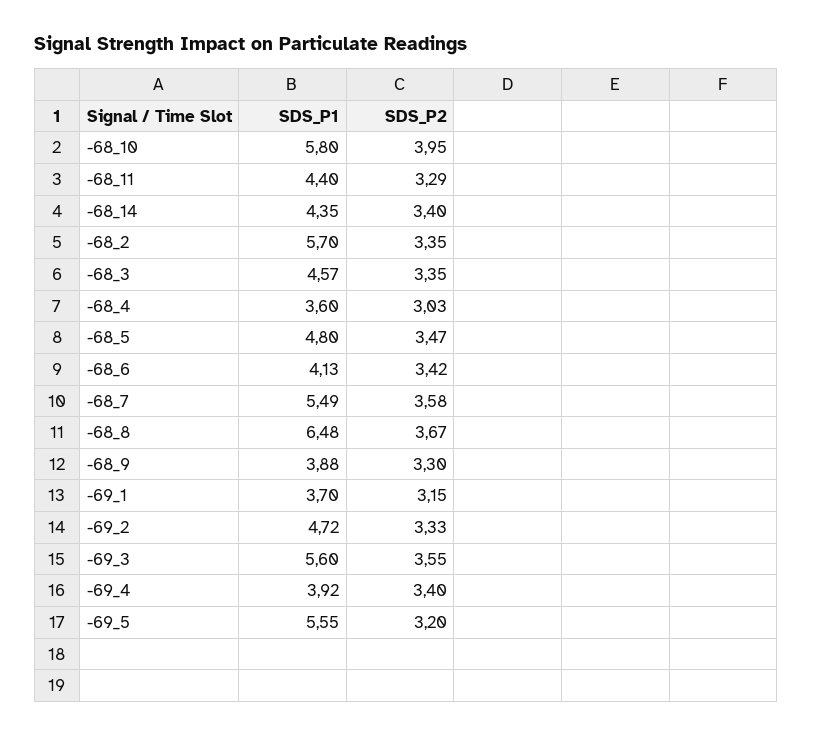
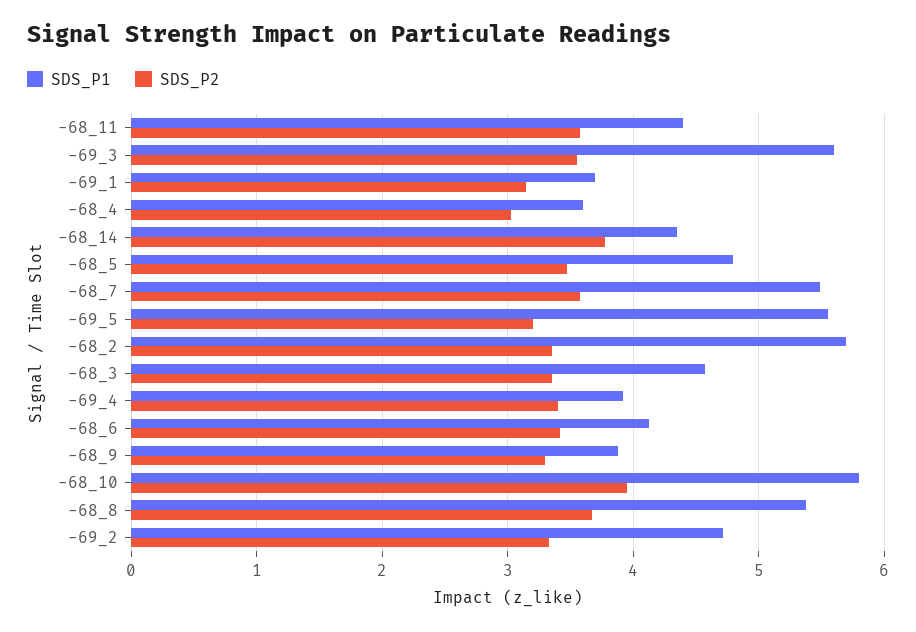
SDS_P2, -68_11: 3.29 -> 3.6
SDS_P2, -68_14: 3.4 -> 3.8
SDS_P1, -68_8: 6.48 -> 5.4

